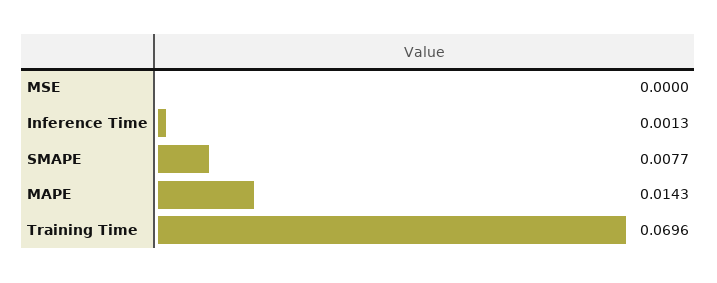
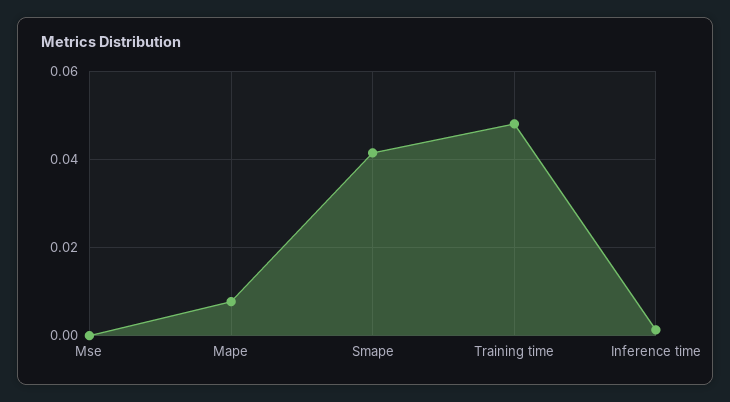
SMAPE: 0.0077 -> 0.042
MAPE: 0.0143 -> 0.008
Training Time: 0.0696 -> 0.048

